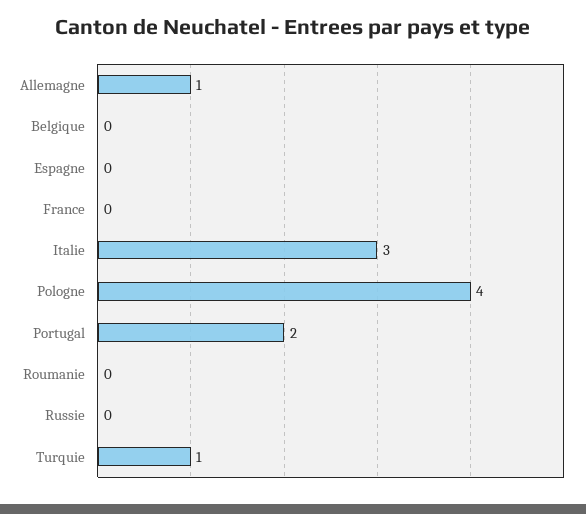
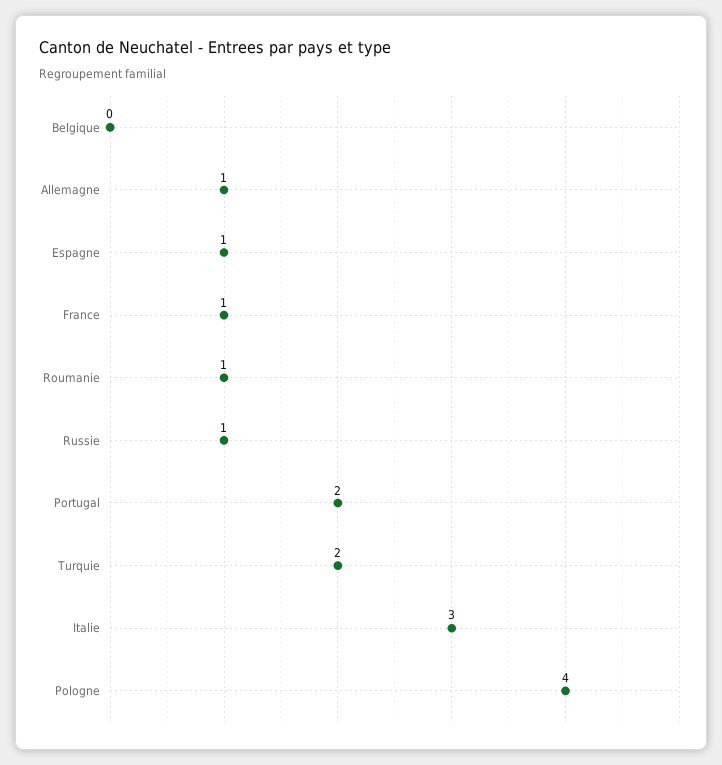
Espagne: 0 -> 1
France: 0 -> 1
Roumanie: 0 -> 1
Russie: 0 -> 1
Turquie: 1 -> 2

